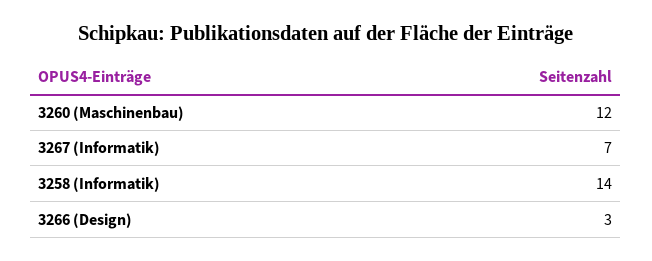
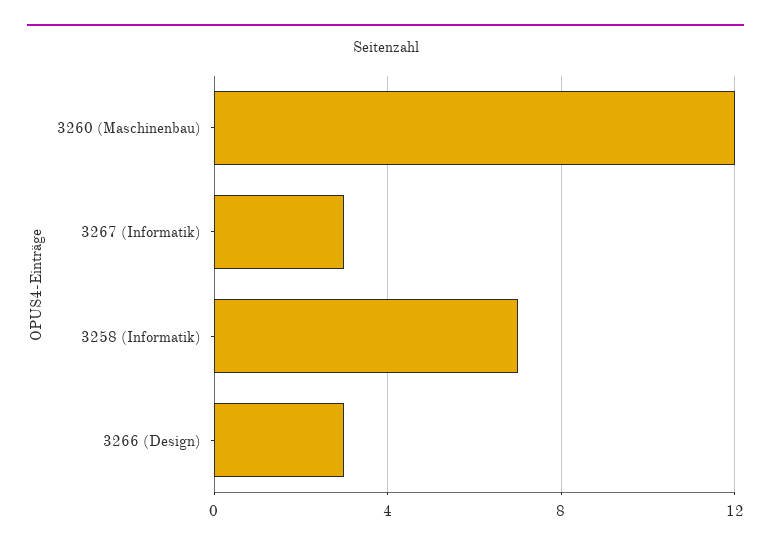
3267 (Informatik): 7 -> 3
3258 (Informatik): 14 -> 7

